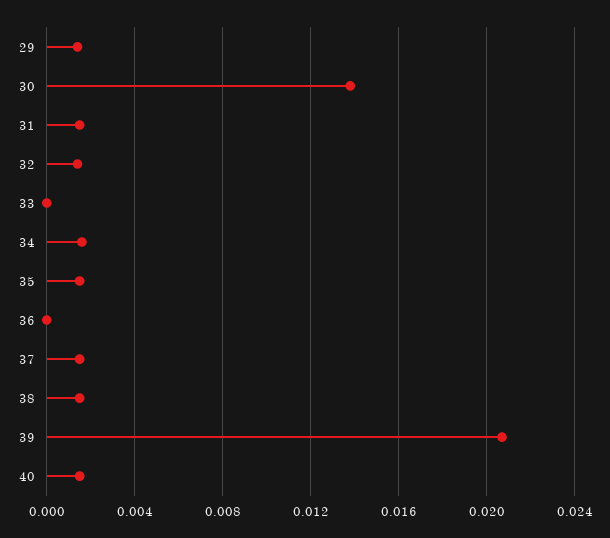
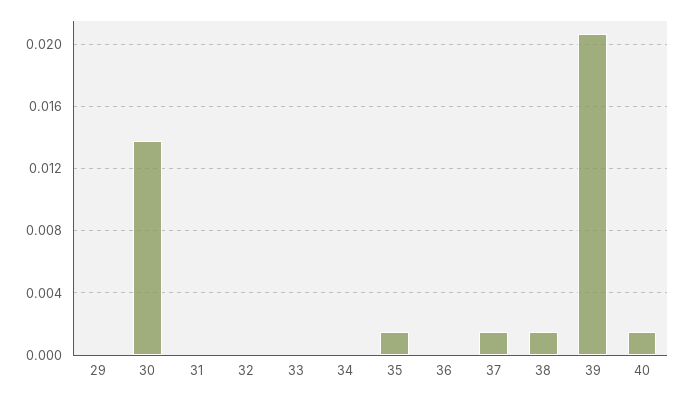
29: 0.0015 -> 0
31: 0.0015 -> 0
32: 0.0015 -> 0
34: 0.0015 -> 0

